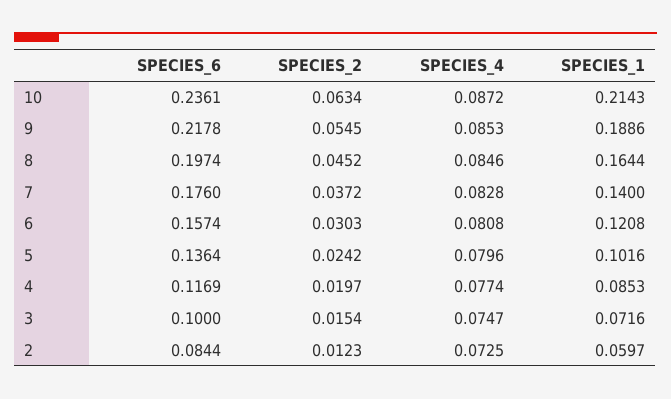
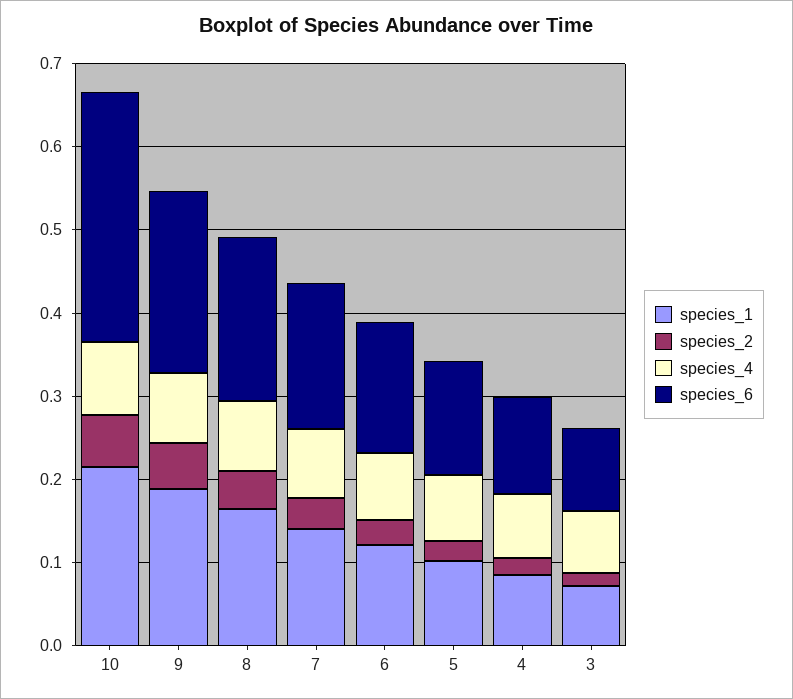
SPECIES_6, 10: 0.2361 -> 0.3
SPECIES_6, 2: 0.0844 -> none
SPECIES_2, 2: 0.0123 -> none
SPECIES_4, 2: 0.0725 -> none
SPECIES_1, 2: 0.0597 -> none

